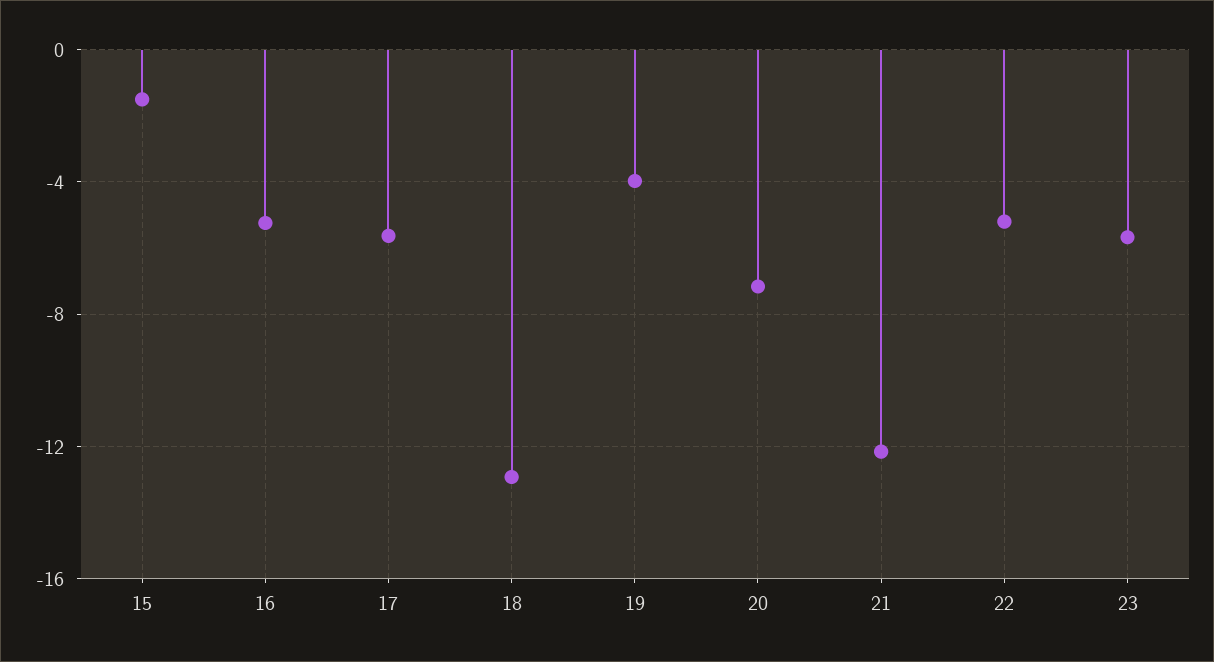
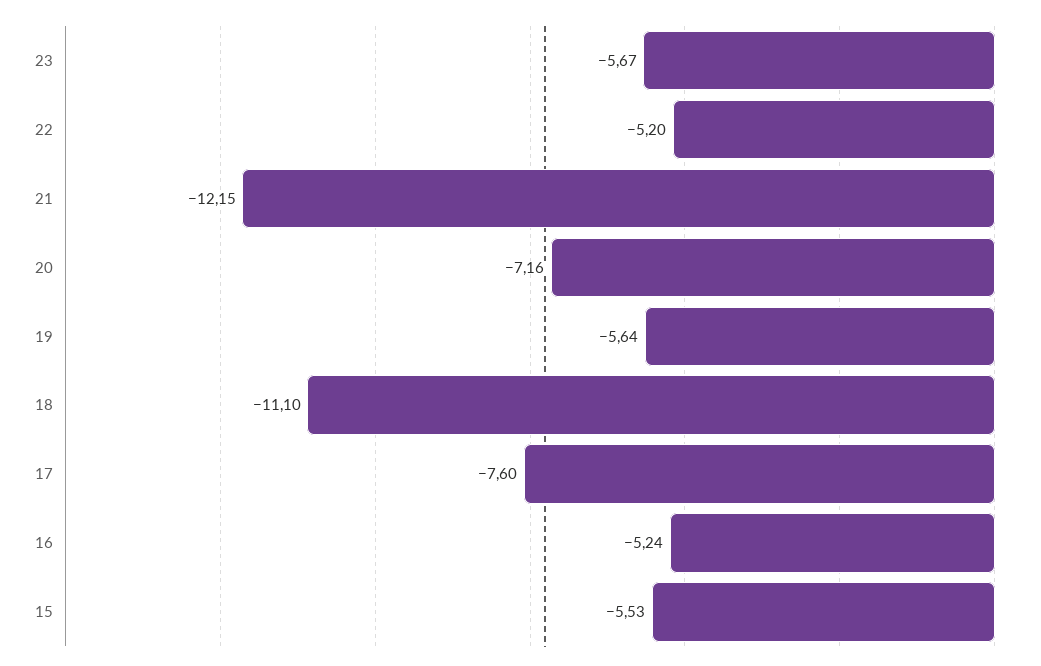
15: -1.5 -> -5.53
17: -5.5 -> -7.6
18: -13 -> -11.1
19: -4 -> -5.64

